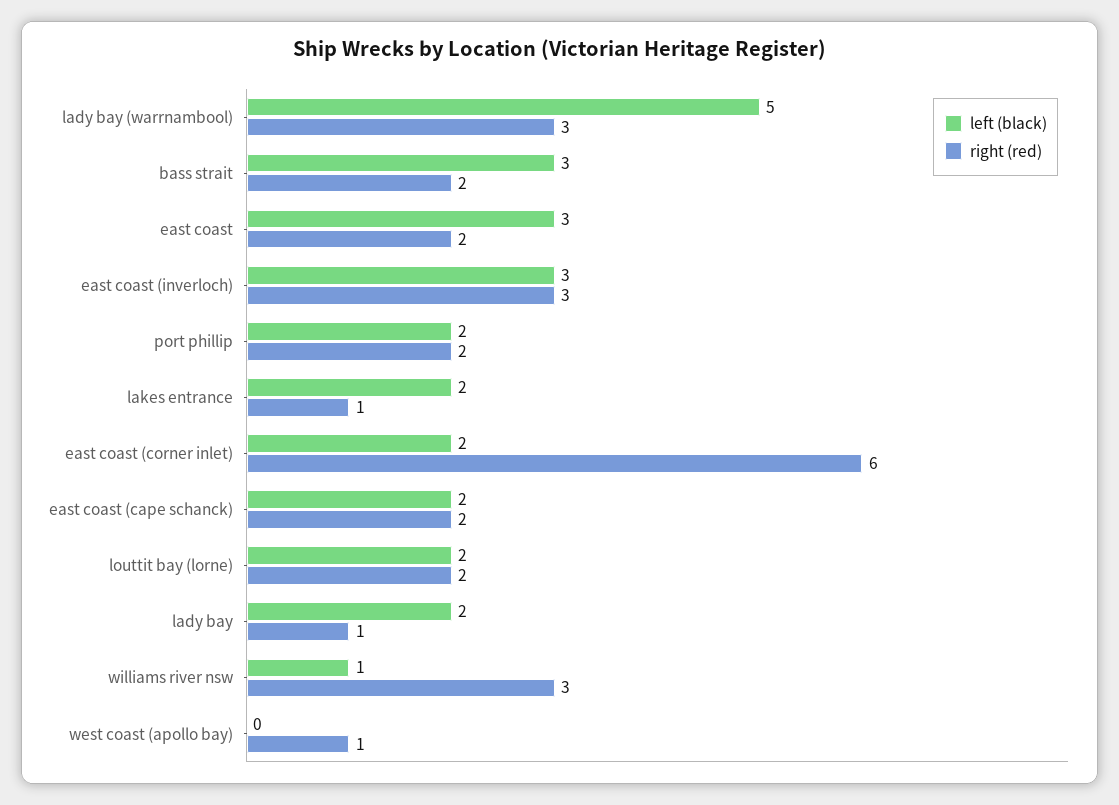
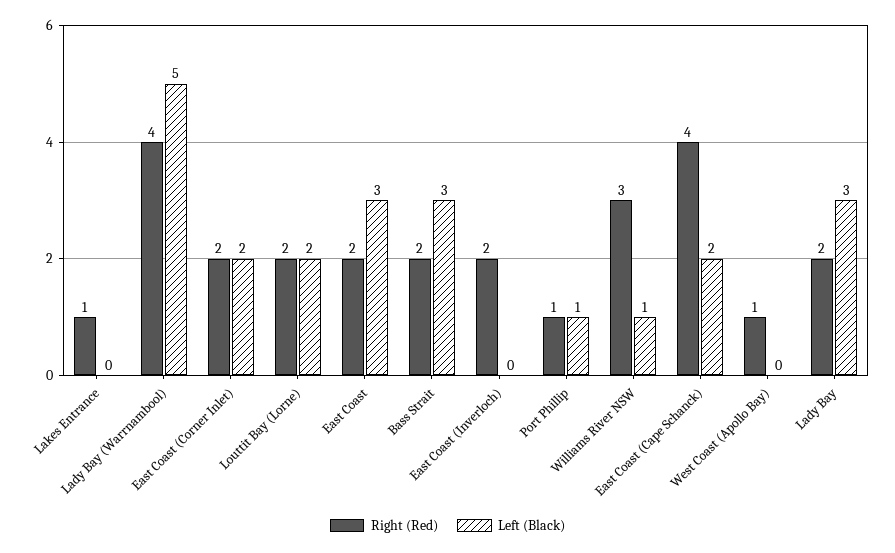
right (red), lady bay (warrnambool): 3 -> 4
left (black), east coast (inverloch): 3 -> 0
right (red), east coast (inverloch): 3 -> 2
left (black), port phillip: 2 -> 1
right (red), port phillip: 2 -> 1
left (black), lakes entrance: 2 -> 0
right (red), east coast (corner inlet): 6 -> 2
right (red), east coast (cape schanck): 2 -> 4
left (black), lady bay: 2 -> 3
right (red), lady bay: 1 -> 2

